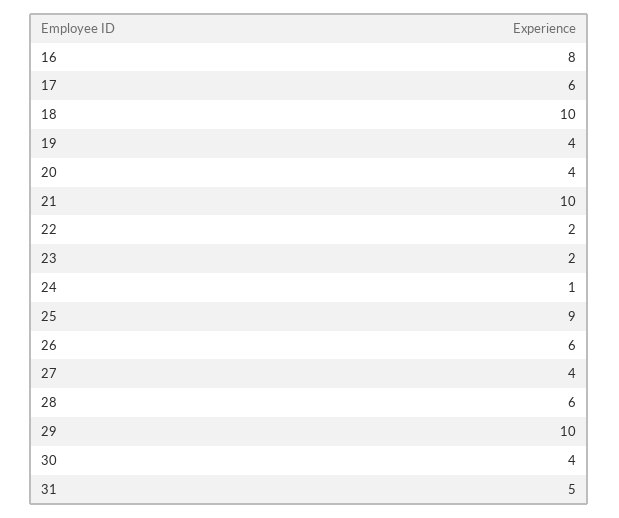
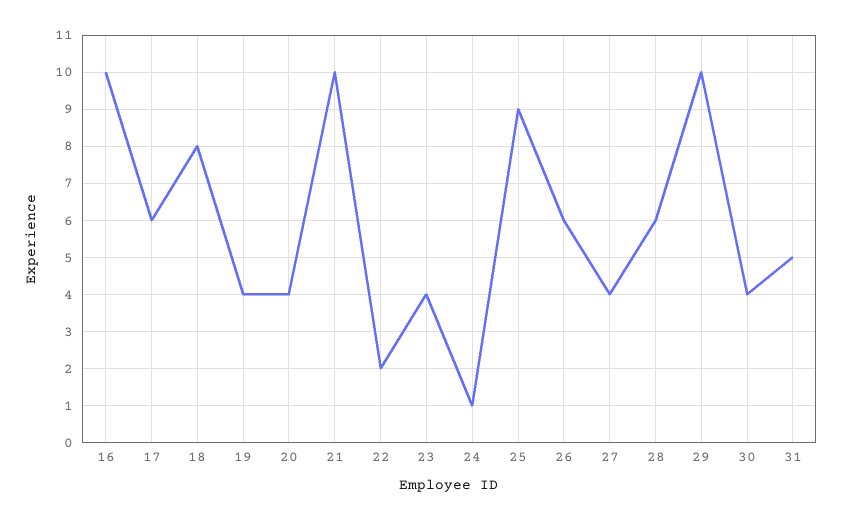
16: 8 -> 10
18: 10 -> 8
23: 2 -> 4

